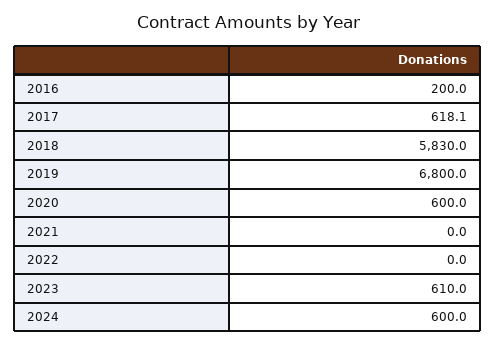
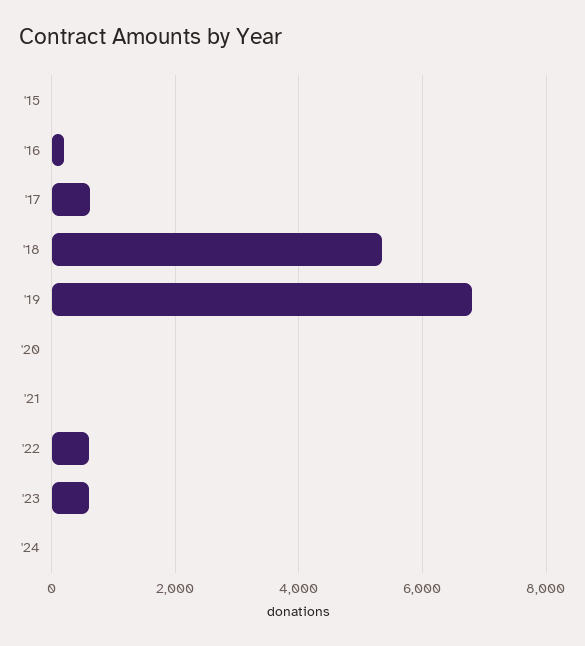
2018: 5830 -> 5400
2020: 600 -> 0
2022: 0 -> 600
2024: 600 -> 0
'15: none -> 0

